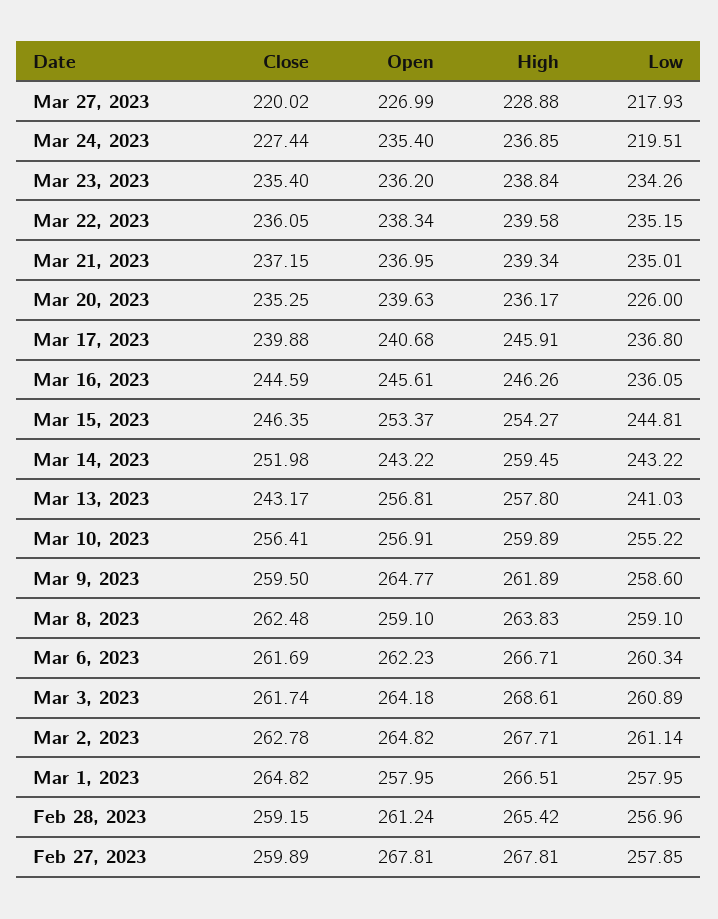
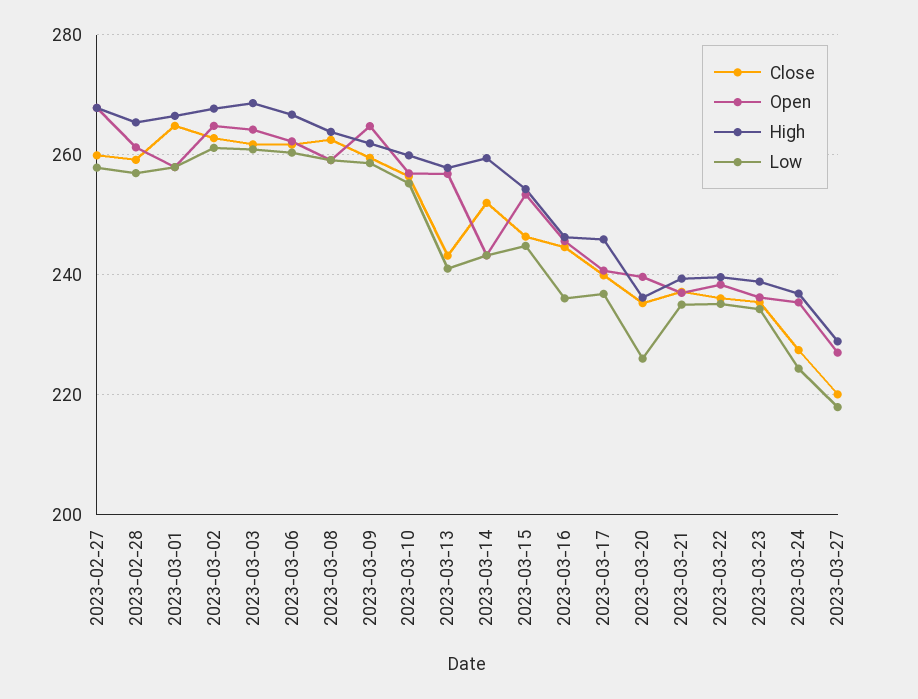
Low, Mar 24, 2023: 219.51 -> 224

